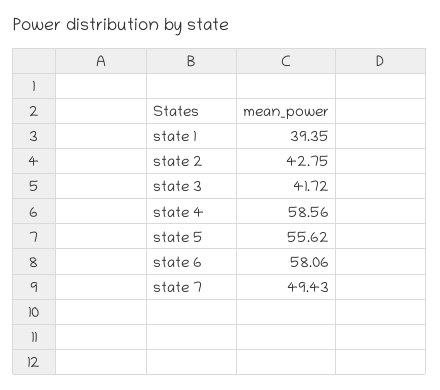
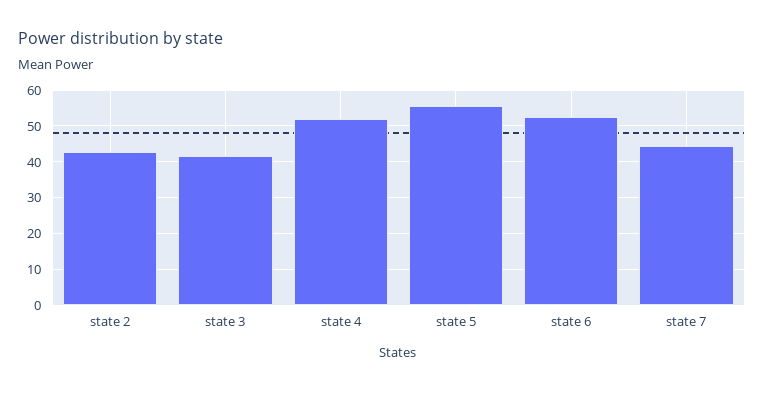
state 1: 39.35 -> none
state 4: 58.56 -> 52
state 6: 58.06 -> 52
state 7: 49.43 -> 44

